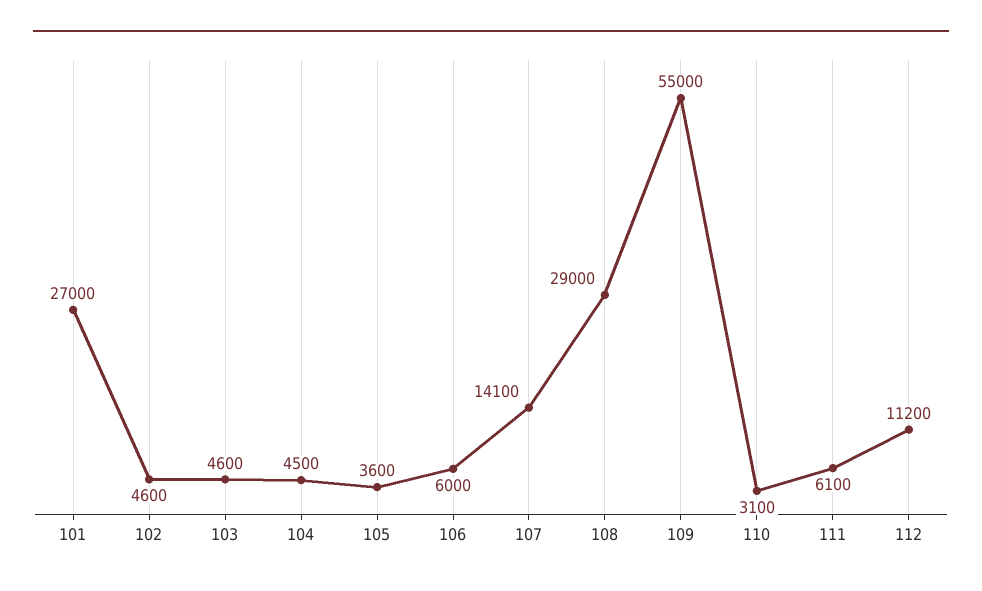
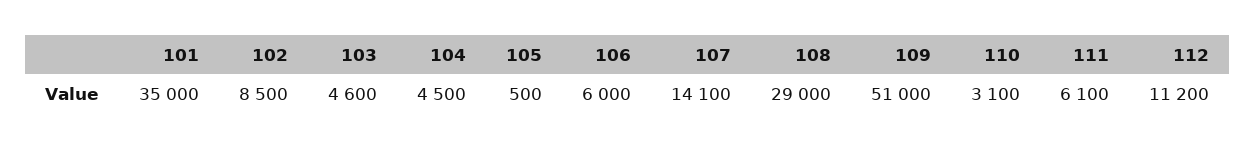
101: 27000 -> 35000
102: 4600 -> 8500
105: 3600 -> 500
109: 55000 -> 51000

